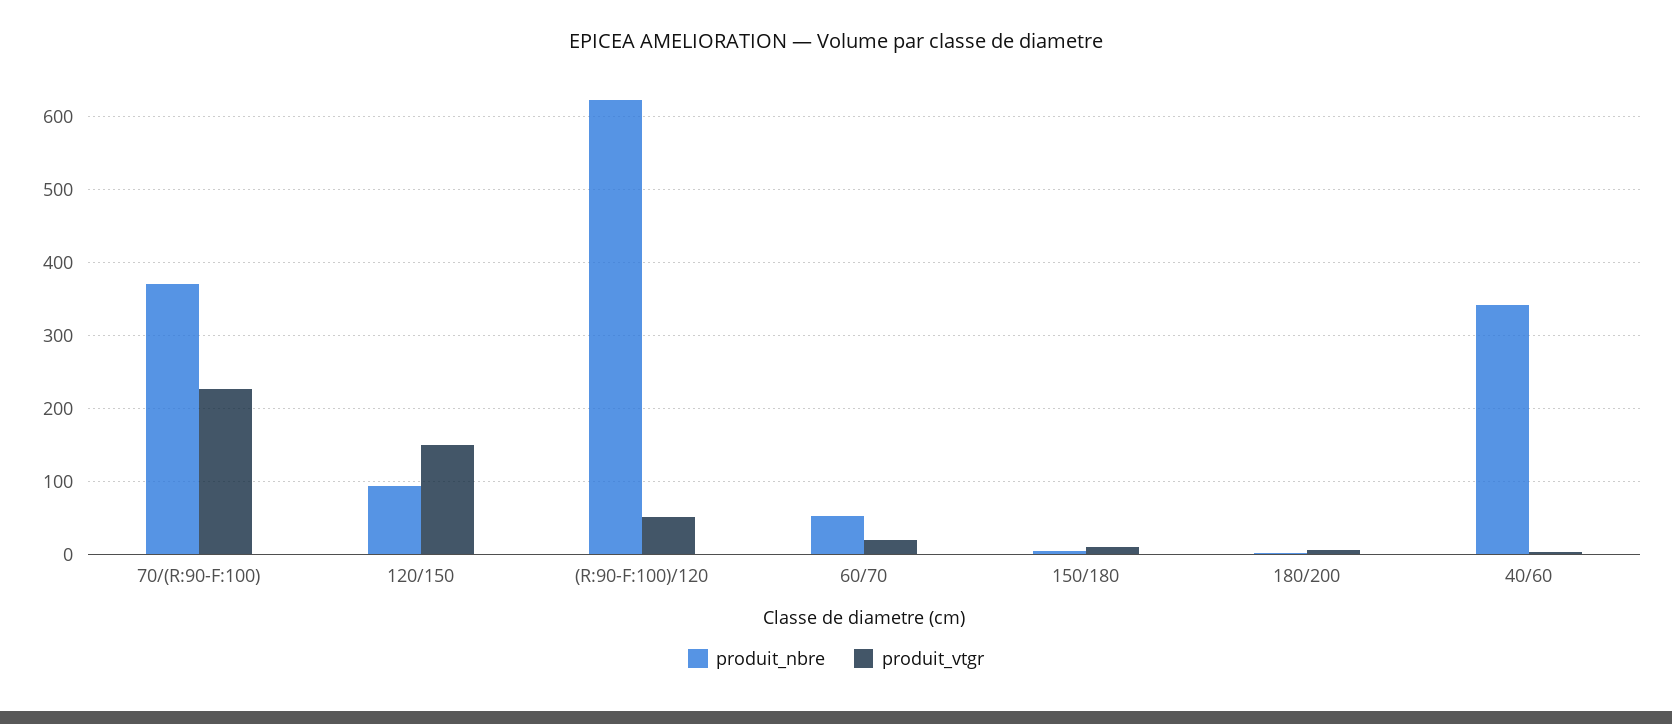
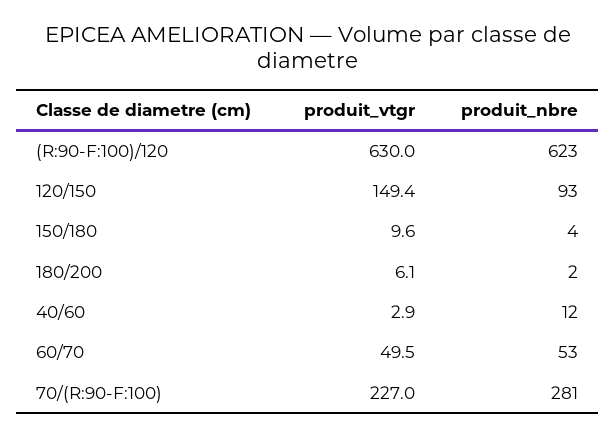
produit_nbre, 70/(R:90-F:100): 370 -> 281
produit_vtgr, (R:90-F:100)/120: 50 -> 630
produit_vtgr, 60/70: 20 -> 49.5
produit_nbre, 40/60: 340 -> 12

